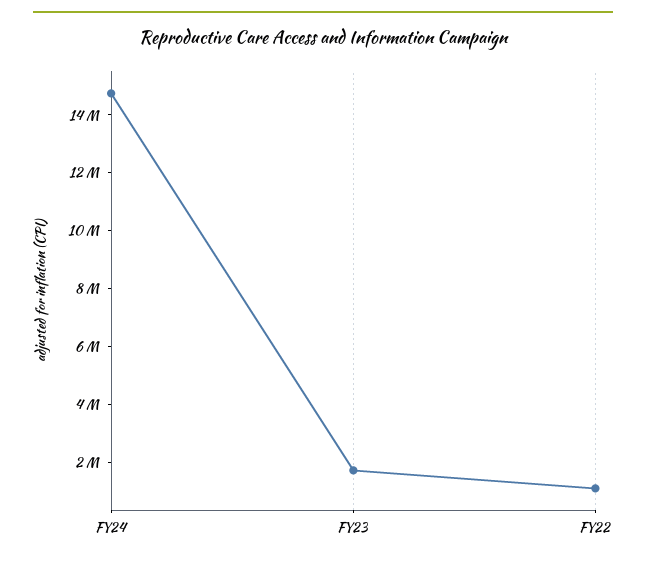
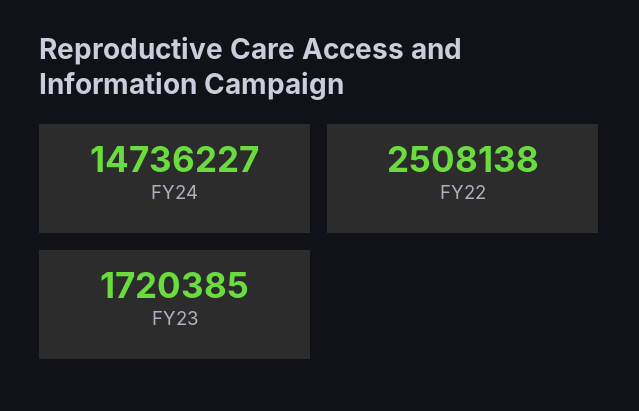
FY22: 1000000 -> 2508138

